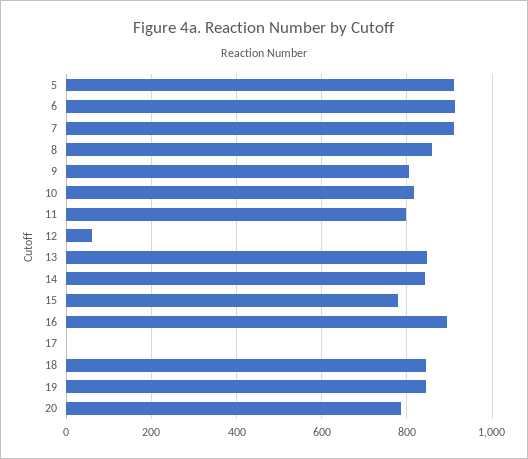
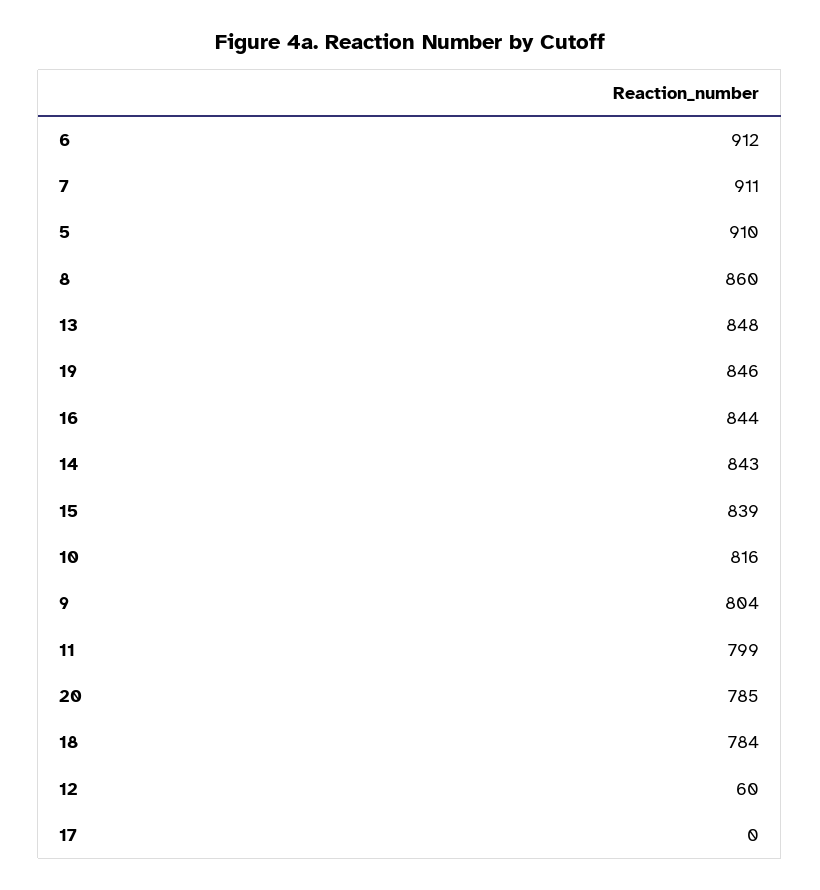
15: 780 -> 839
16: 900 -> 844
18: 840 -> 784

